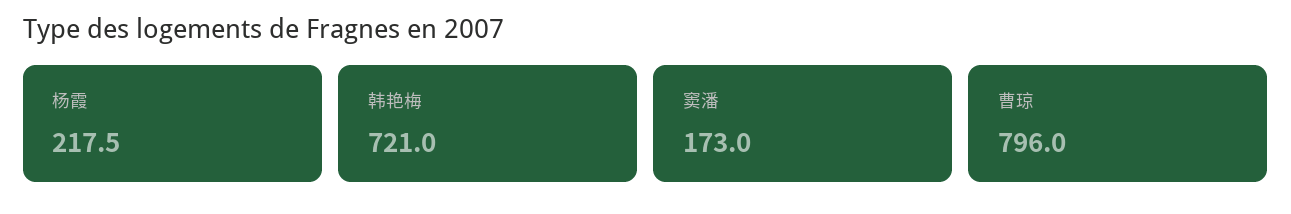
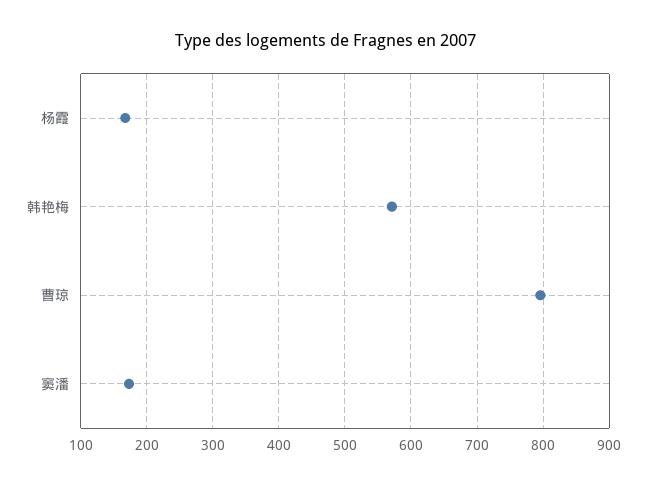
杨霞: 217.5 -> 170
韩艳梅: 721 -> 570

